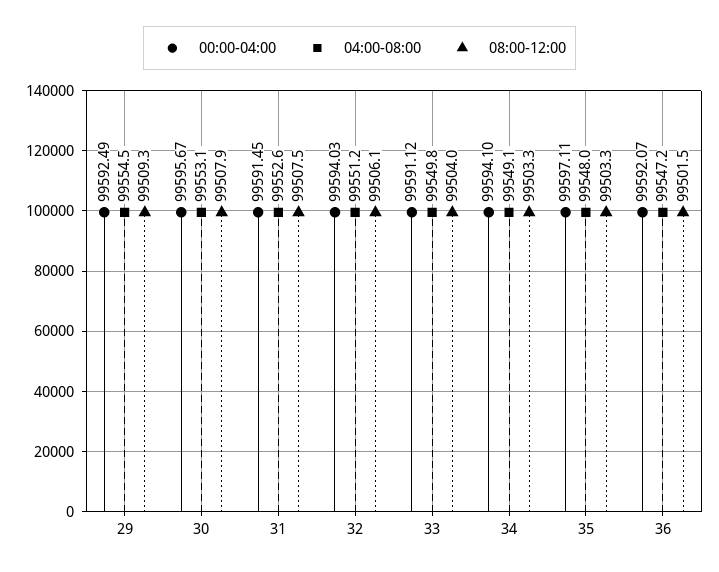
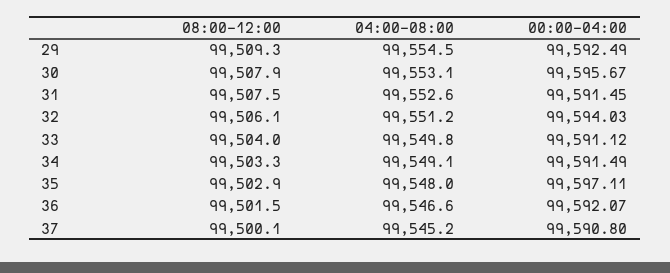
00:00-04:00, 34: 99594.1 -> 99591.49
08:00-12:00, 35: 99503.3 -> 99502.9
04:00-08:00, 36: 99547.2 -> 99546.6
08:00-12:00, 37: none -> 99500.1
04:00-08:00, 37: none -> 99545.2
00:00-04:00, 37: none -> 99590.8

